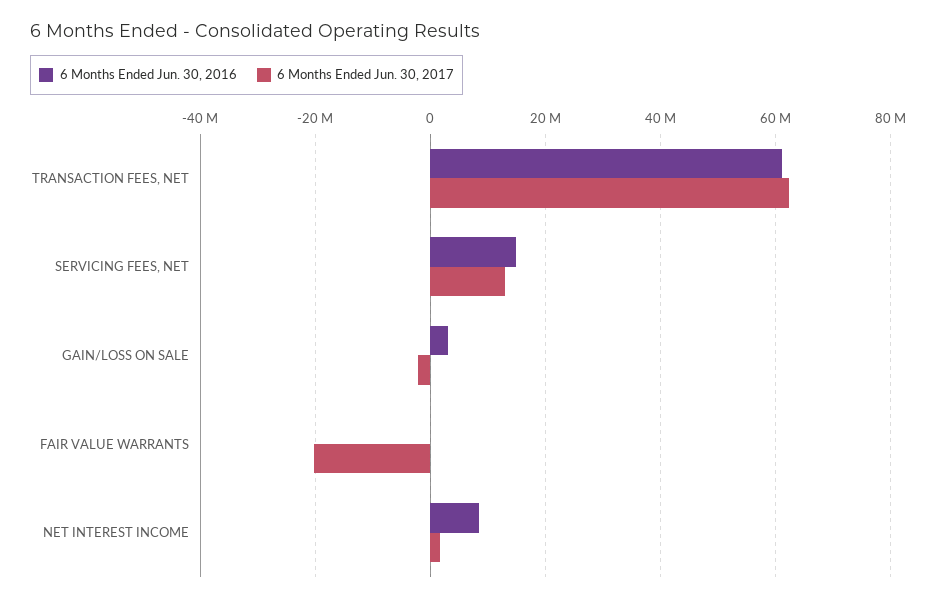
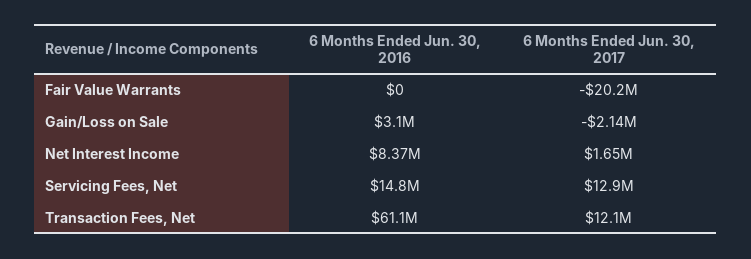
6 Months Ended Jun. 30, 2017, TRANSACTION FEES, NET: 62000000 -> 12100000

